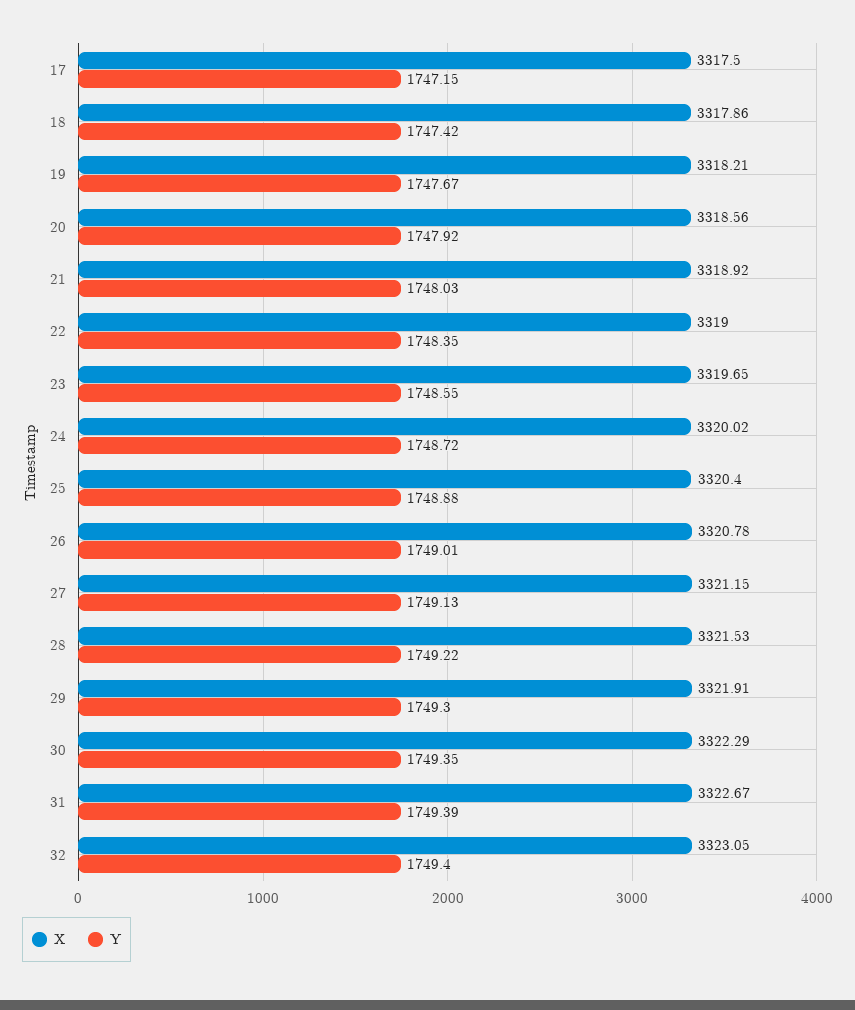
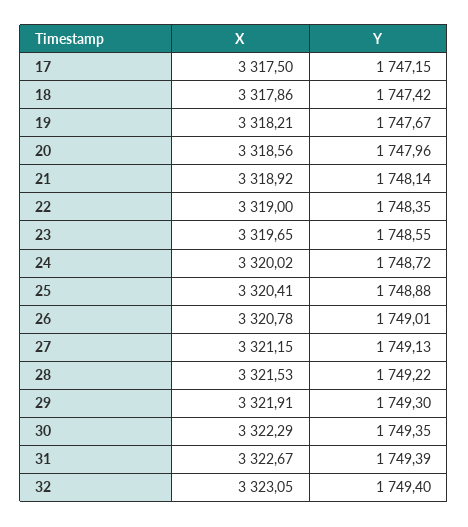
Y, 20: 1747.92 -> 1747.96
Y, 21: 1748.03 -> 1748.14
X, 25: 3320.4 -> 3320.41

